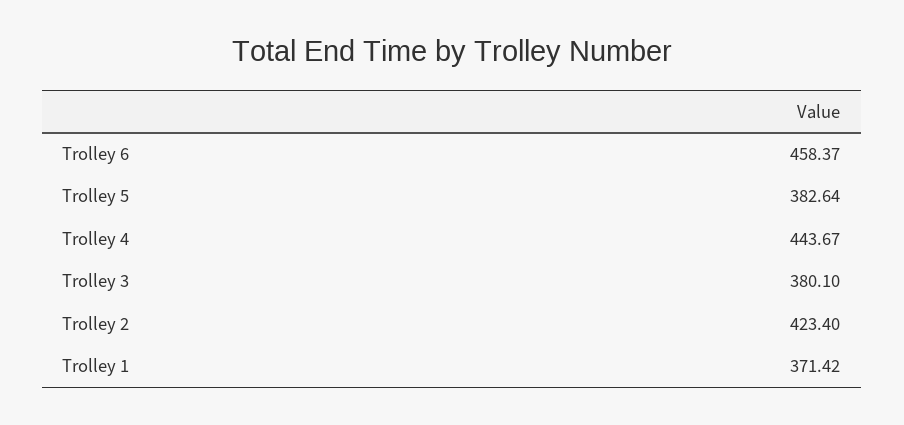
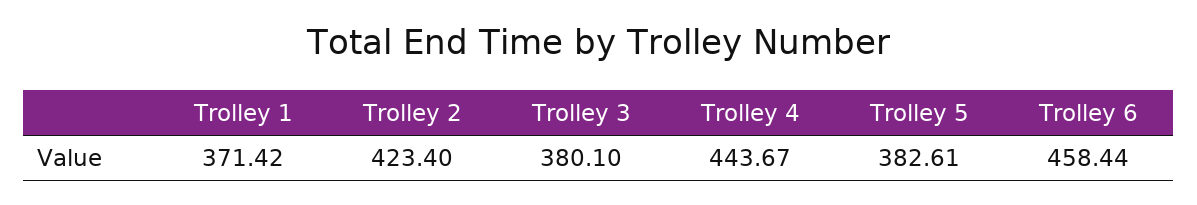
Trolley 6: 458.37 -> 458.44
Trolley 5: 382.64 -> 382.61

